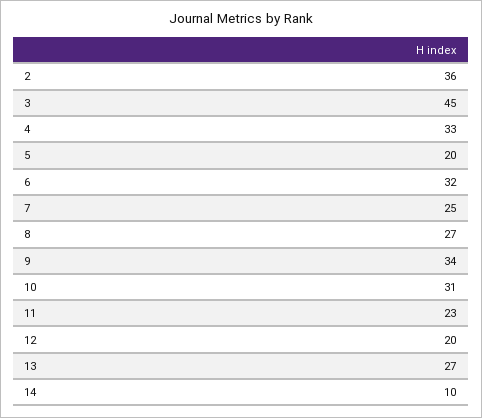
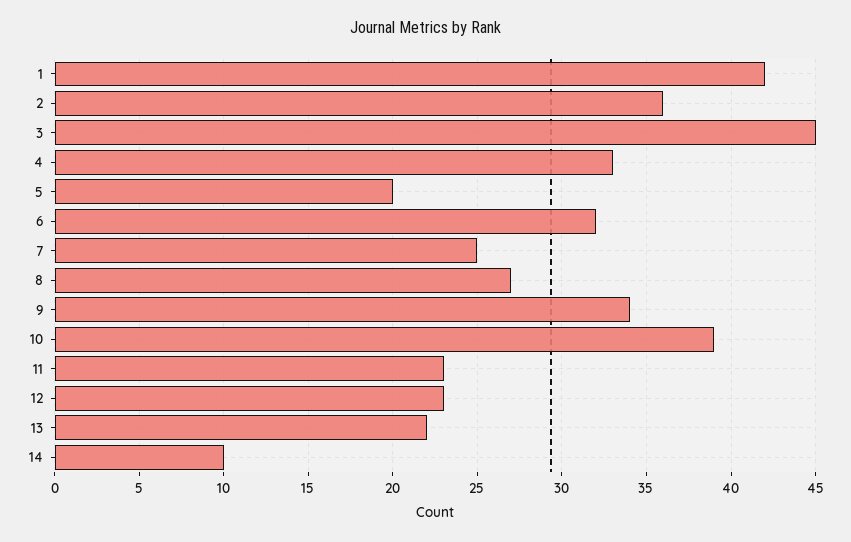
10: 31 -> 39
12: 20 -> 23
13: 27 -> 22
1: none -> 42

